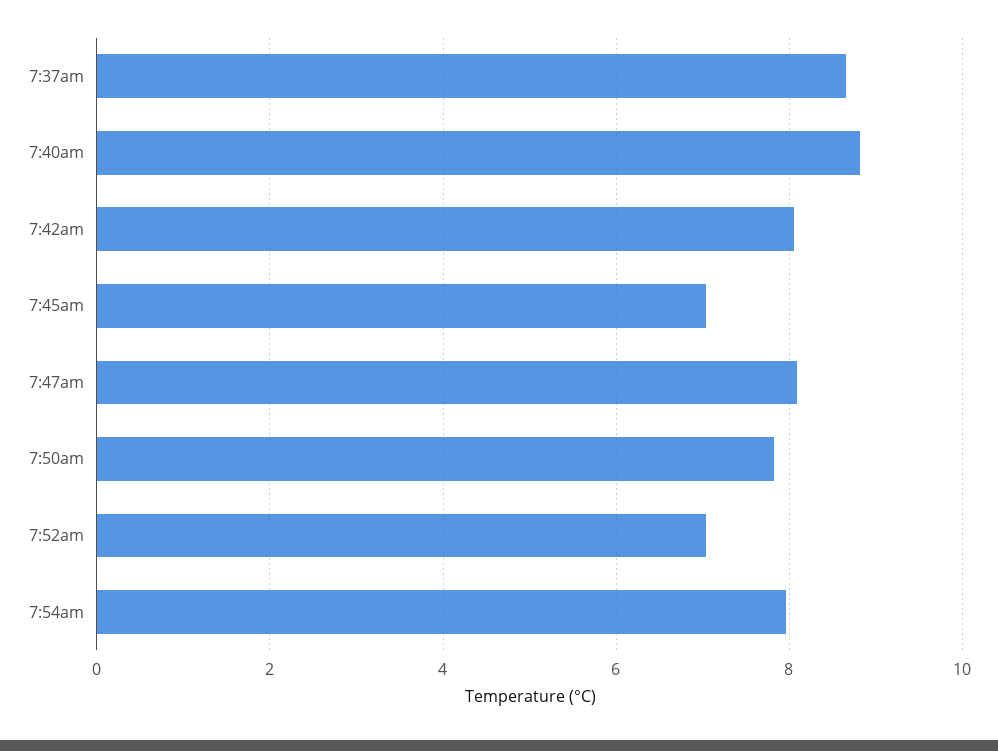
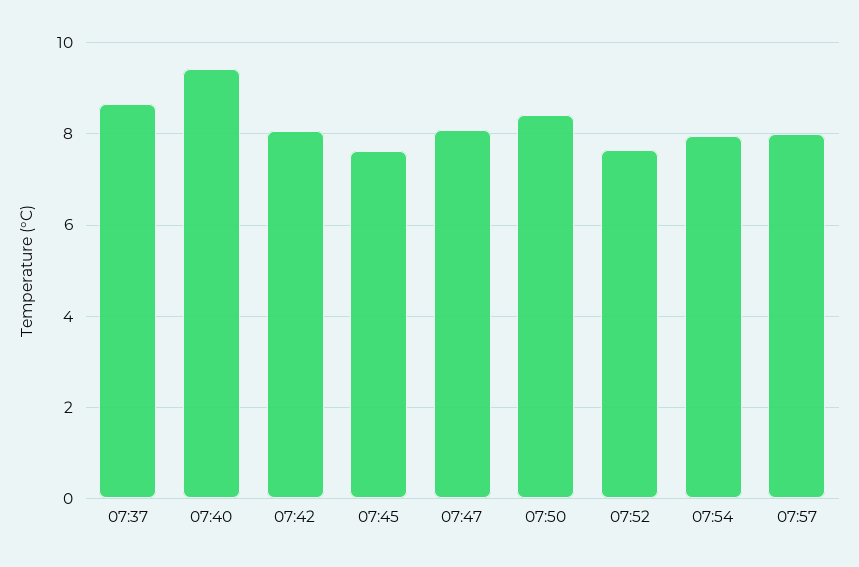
7:40am: 8.8 -> 9.4
7:45am: 7 -> 7.6
7:50am: 7.8 -> 8.4
7:52am: 7 -> 7.6
07:57: none -> 8

